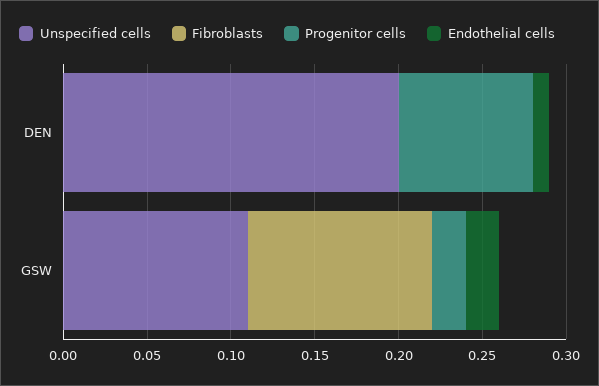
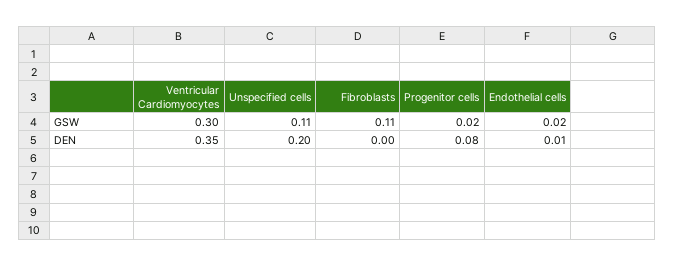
Ventricular Cardiomyocytes, GSW: none -> 0.3
Ventricular Cardiomyocytes, DEN: none -> 0.35

